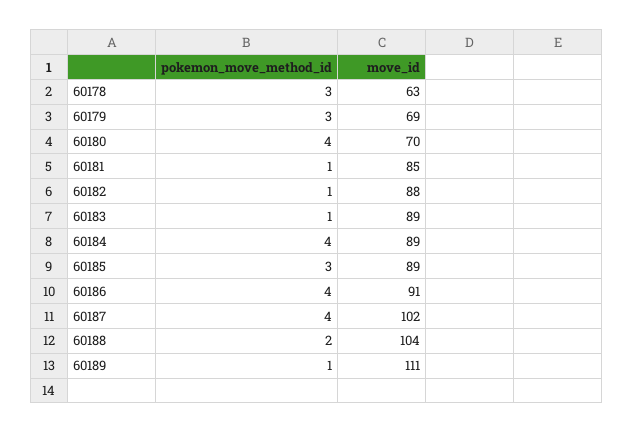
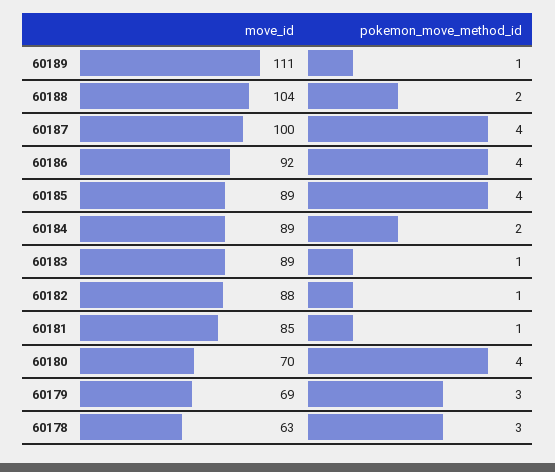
pokemon_move_method_id, 60184: 4 -> 2
pokemon_move_method_id, 60185: 3 -> 4
move_id, 60186: 91 -> 92
move_id, 60187: 102 -> 100

